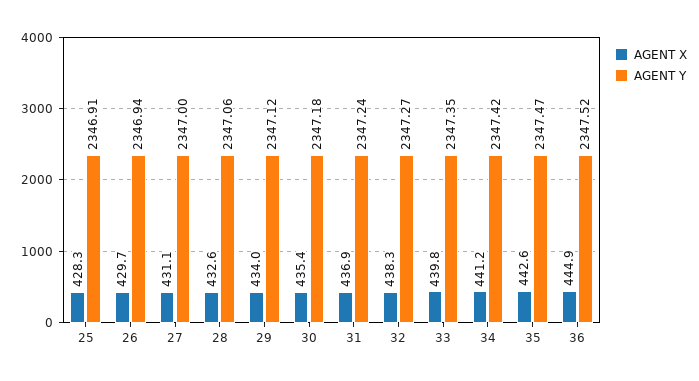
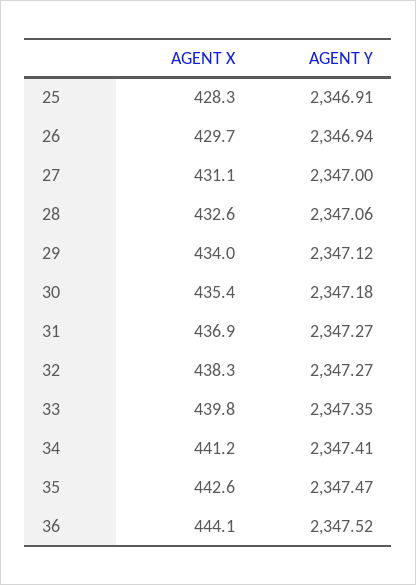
AGENT Y, 31: 2347.24 -> 2347.27
AGENT Y, 34: 2347.42 -> 2347.41
AGENT X, 36: 444.9 -> 444.1

